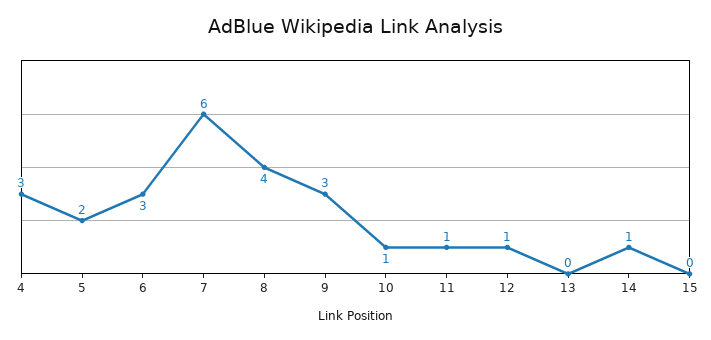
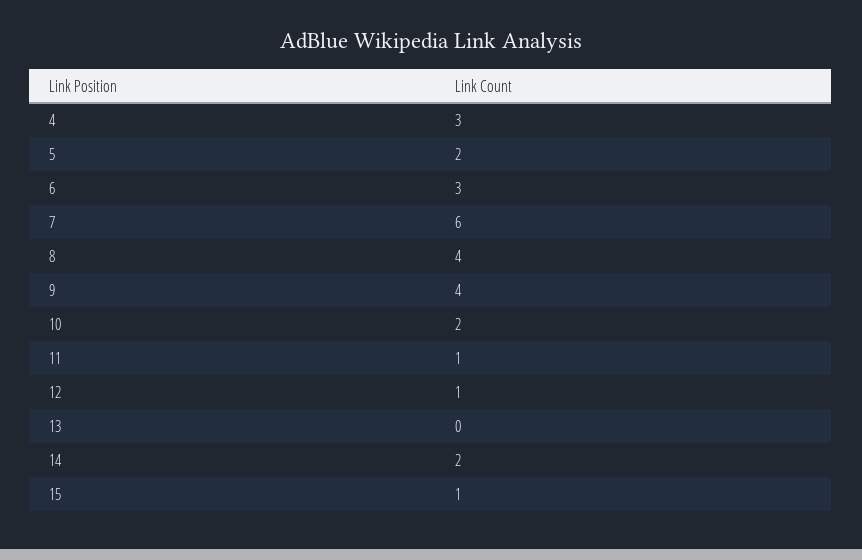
9: 3 -> 4
10: 1 -> 2
14: 1 -> 2
15: 0 -> 1

